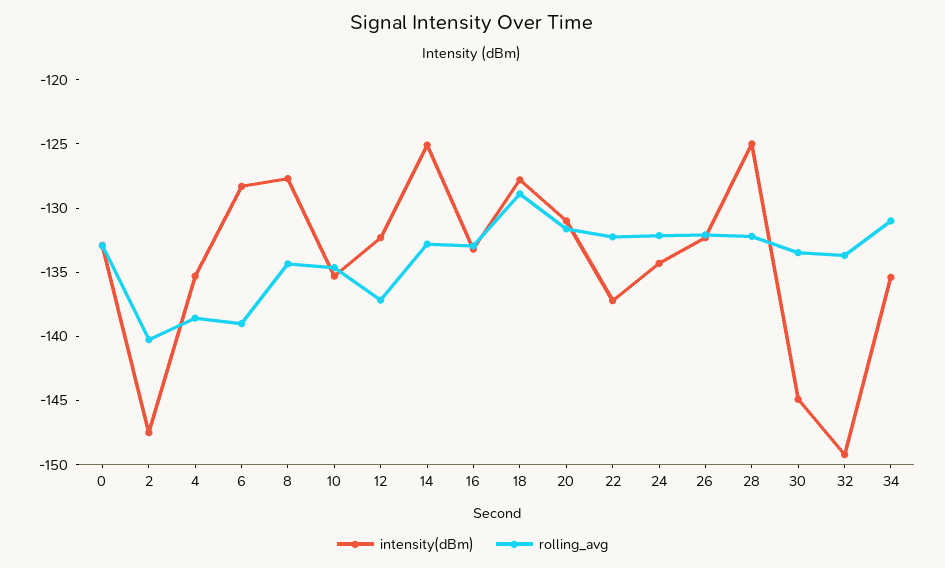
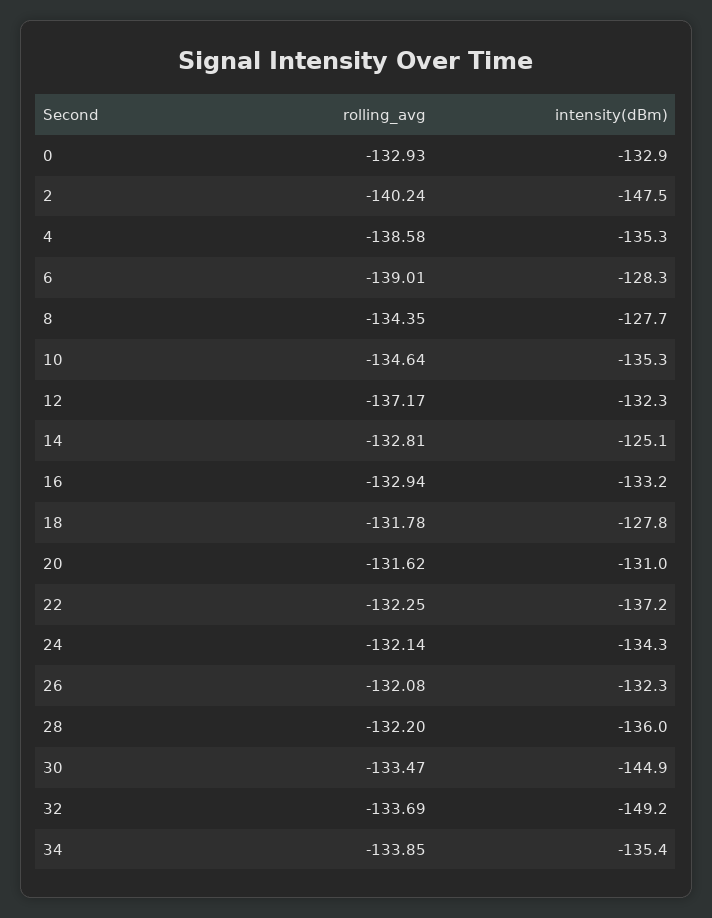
rolling_avg, 18: -129 -> -131.78
intensity(dBm), 28: -125 -> -136
rolling_avg, 34: -131 -> -133.85

